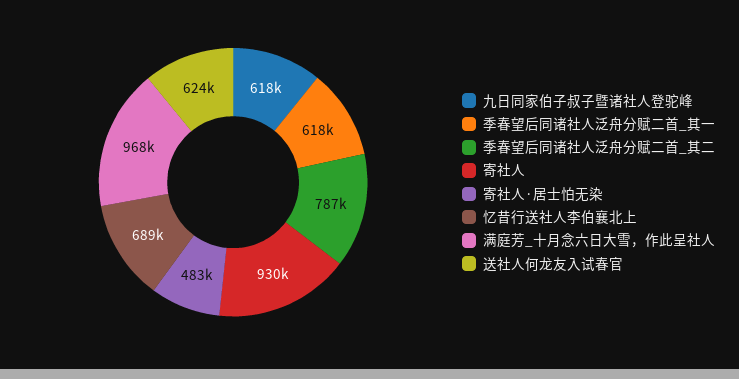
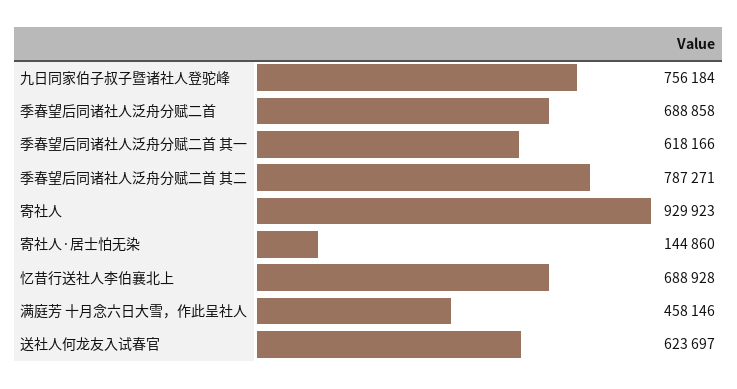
九日同家伯子叔子暨诸社人登驼峰: 618000 -> 756184
寄社人·居士怕无染: 483000 -> 144860
满庭芳_十月念六日大雪，作此呈社人: 968000 -> 458146
季春望后同诸社人泛舟分赋二首: none -> 688858

